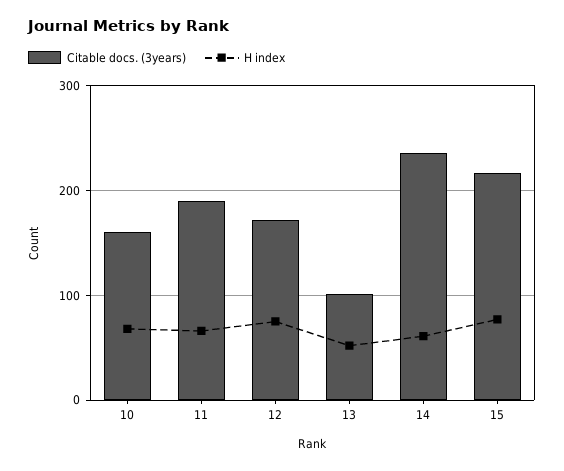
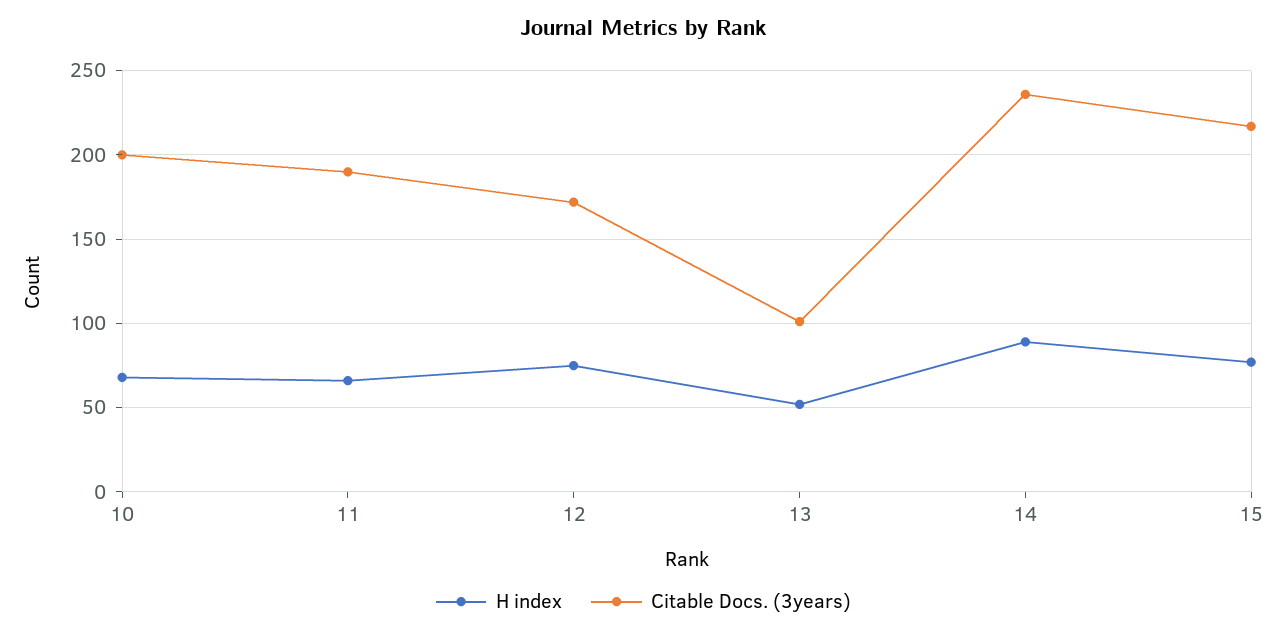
Citable docs. (3years), 10: 160 -> 200
H index, 14: 60 -> 90

